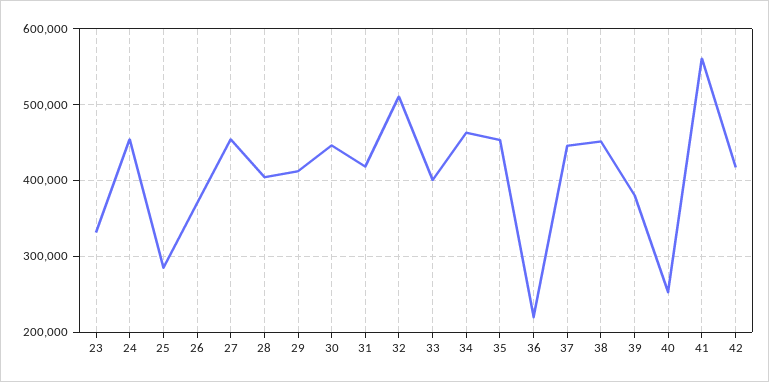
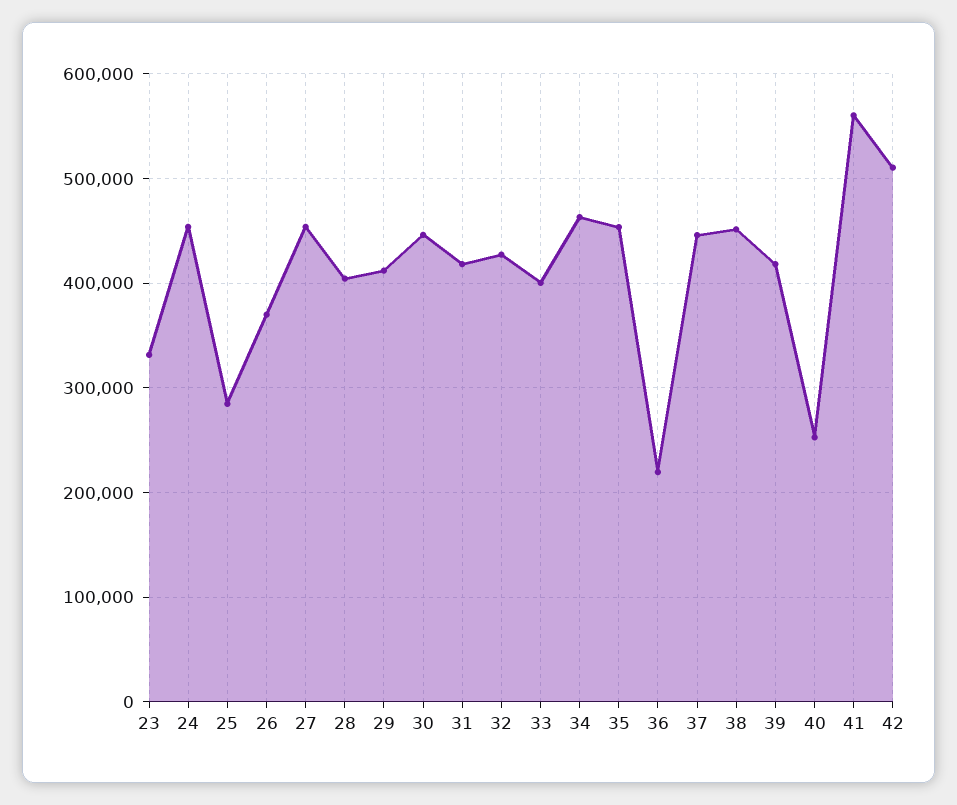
32: 510000 -> 430000
39: 380000 -> 420000
42: 420000 -> 510000

